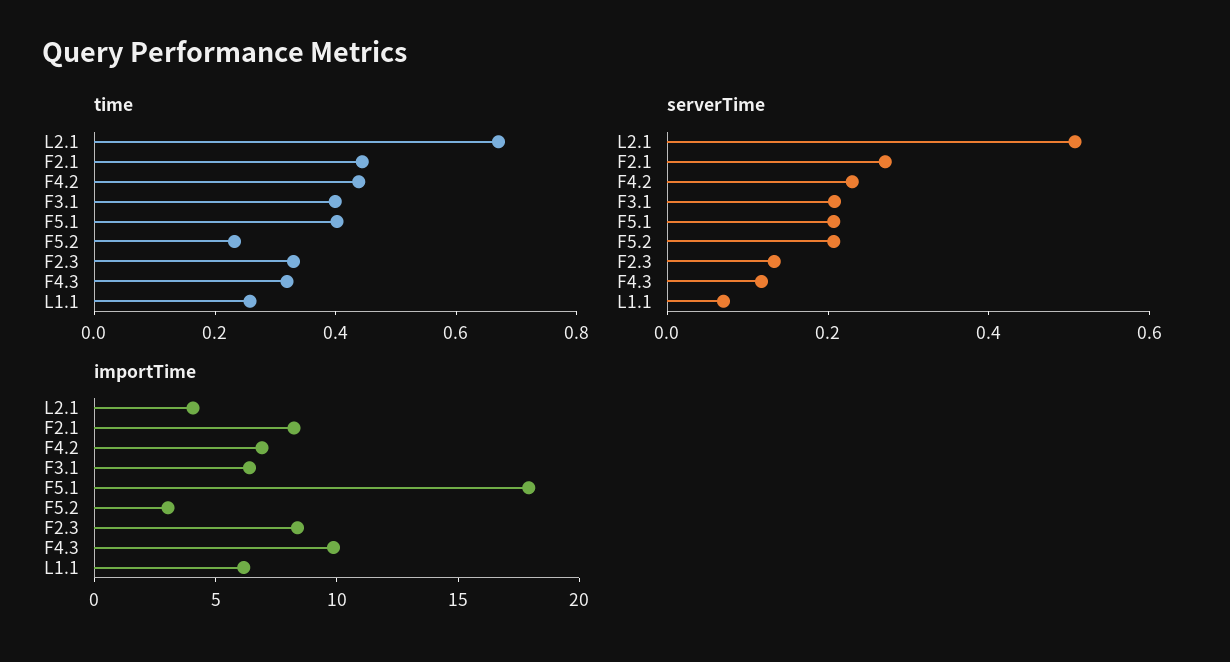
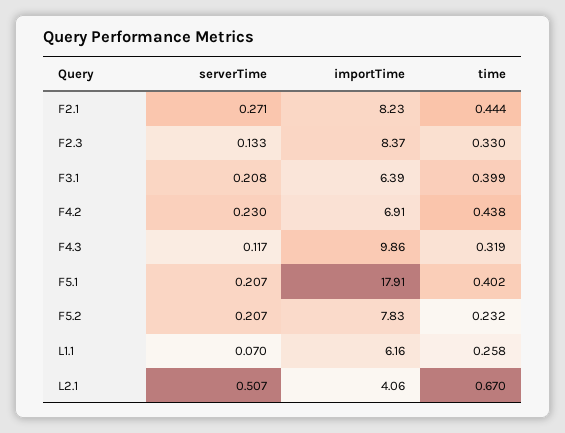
importTime, F5.2: 3 -> 7.83

